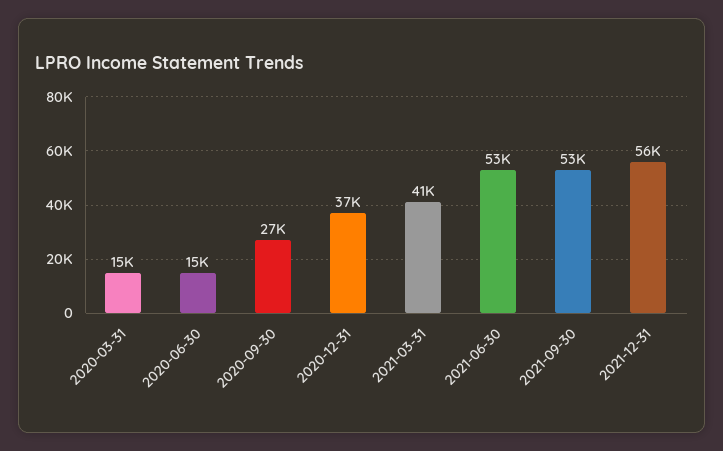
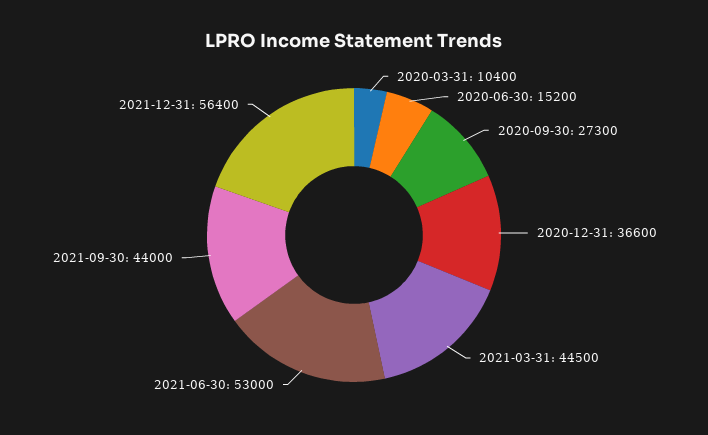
2020-03-31: 15000 -> 10400
2021-03-31: 41000 -> 44500
2021-09-30: 53000 -> 44000

